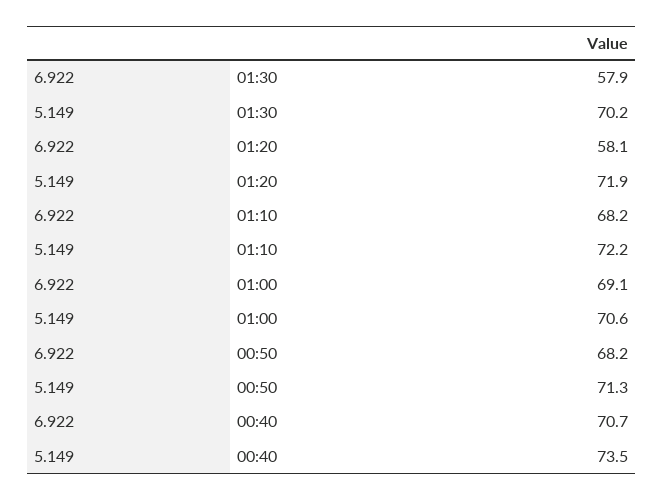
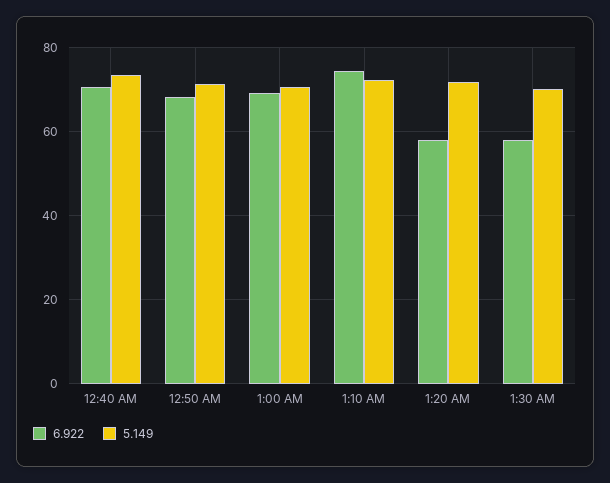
6.922, 01:10: 68.2 -> 74

